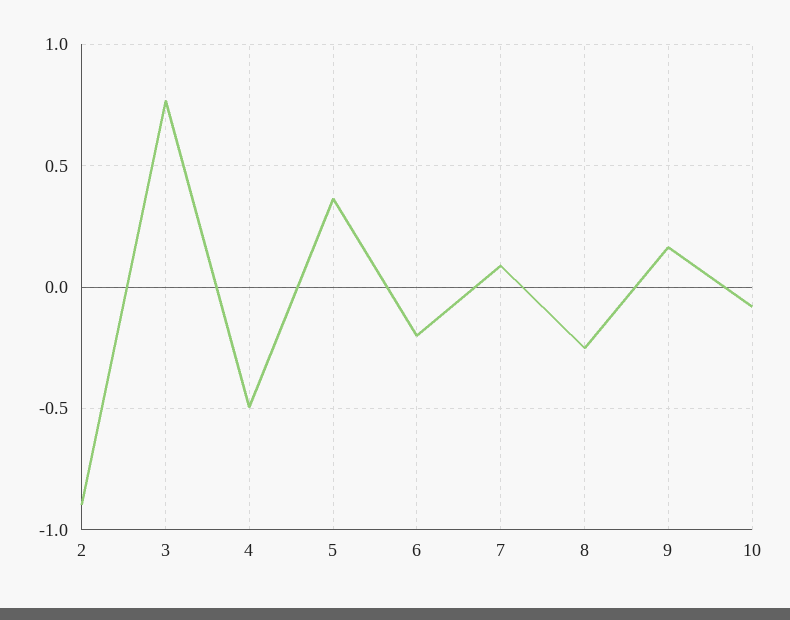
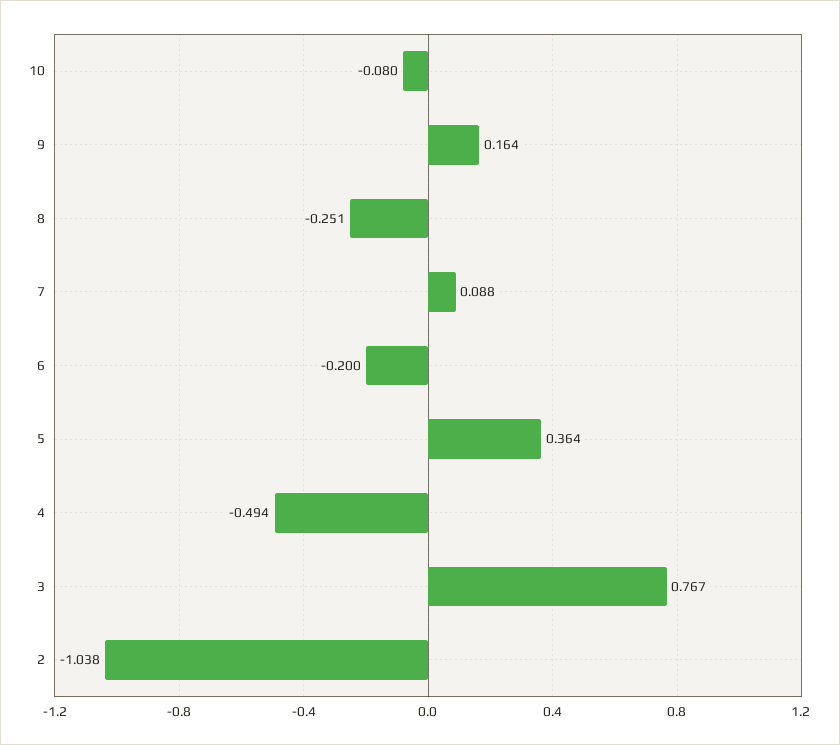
2: -0.9 -> -1.038

